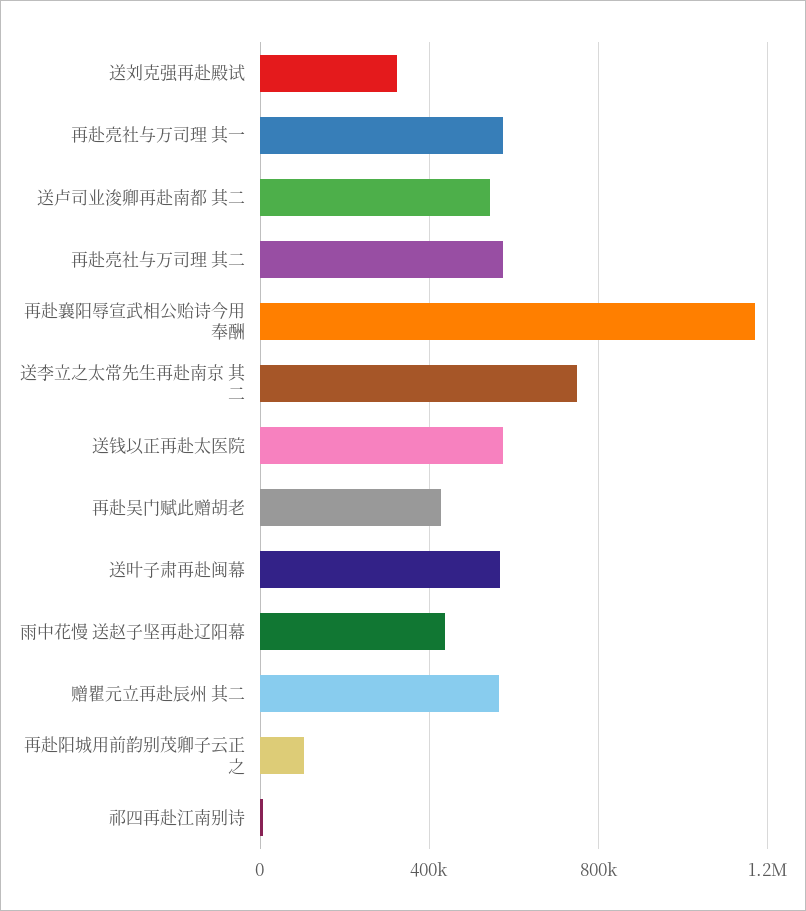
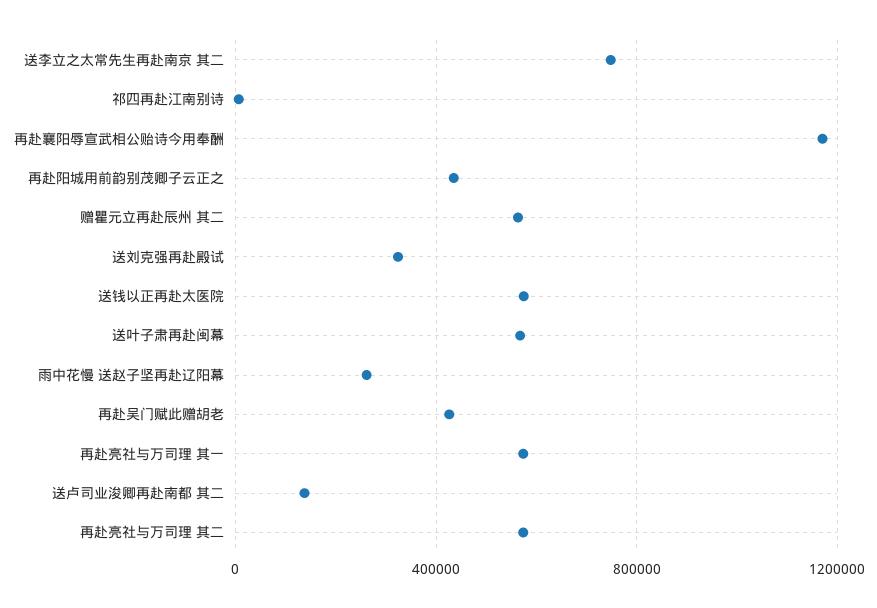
送卢司业浚卿再赴南都 其二: 550000 -> 150000
雨中花慢 送赵子坚再赴辽阳幕: 450000 -> 250000
再赴阳城用前韵别茂卿子云正之: 100000 -> 450000

